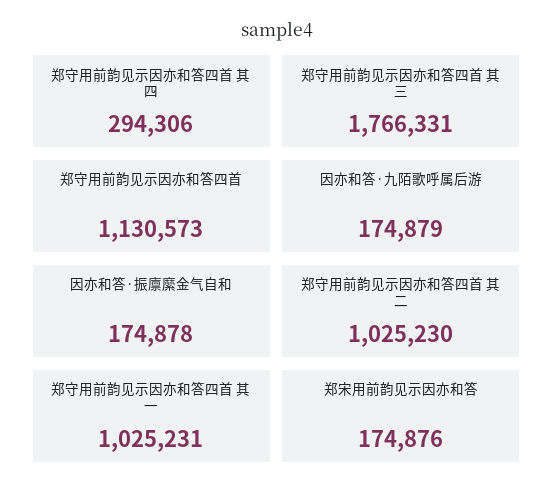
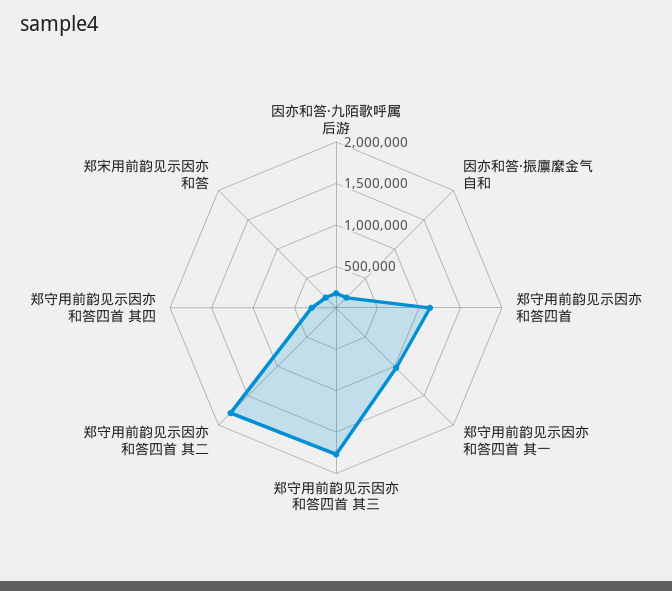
郑守用前韵见示因亦和答四首 其二: 1025230 -> 1800000

